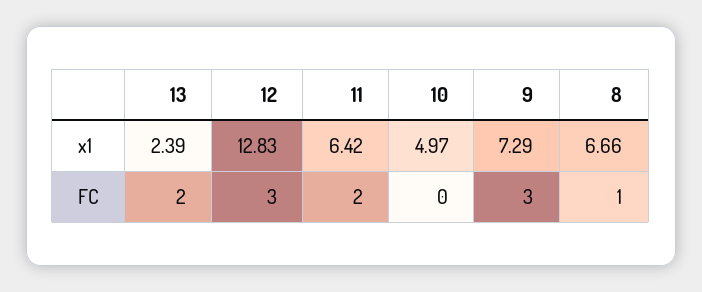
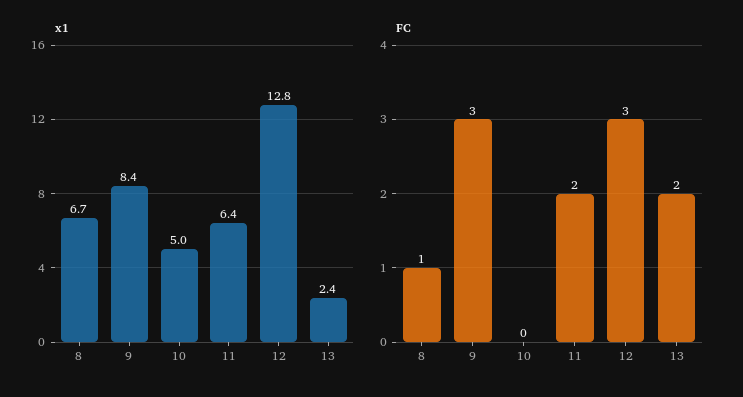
x1, 9: 7.29 -> 8.4

